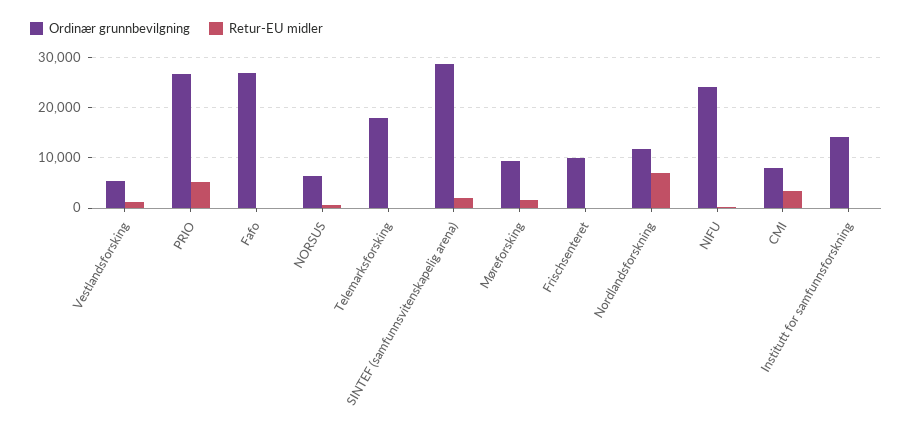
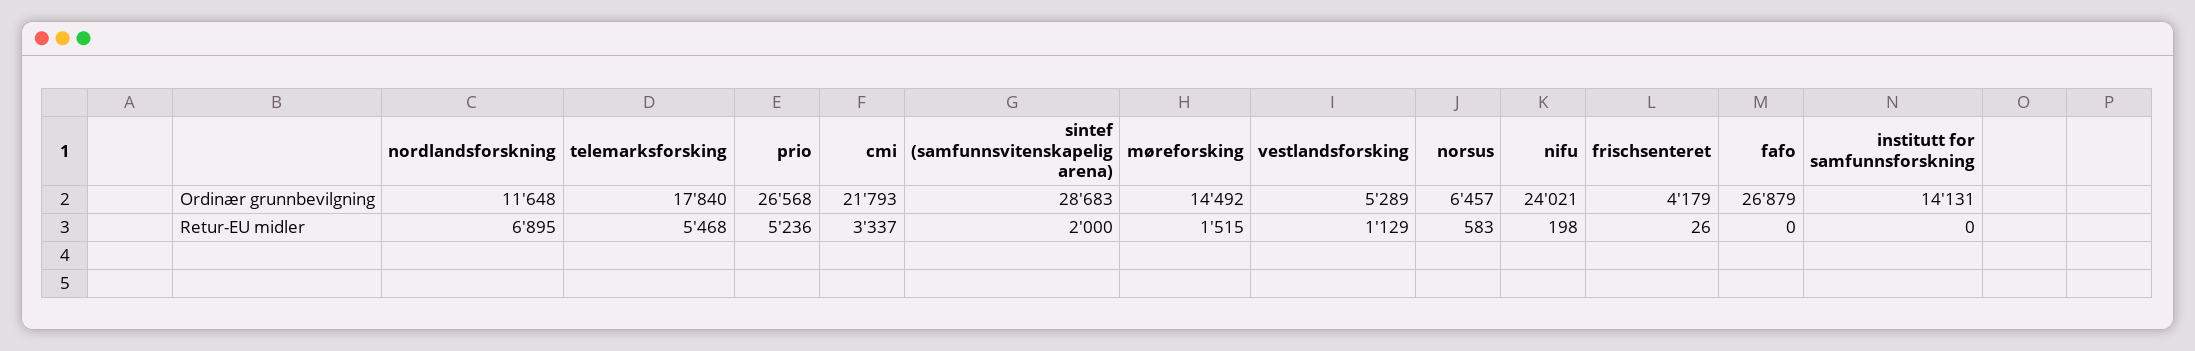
Retur-EU midler, Telemarksforsking: 0 -> 5468
Ordinær grunnbevilgning, Møreforsking: 10000 -> 14492
Ordinær grunnbevilgning, Frischsenteret: 10000 -> 4179
Ordinær grunnbevilgning, CMI: 8000 -> 21793

